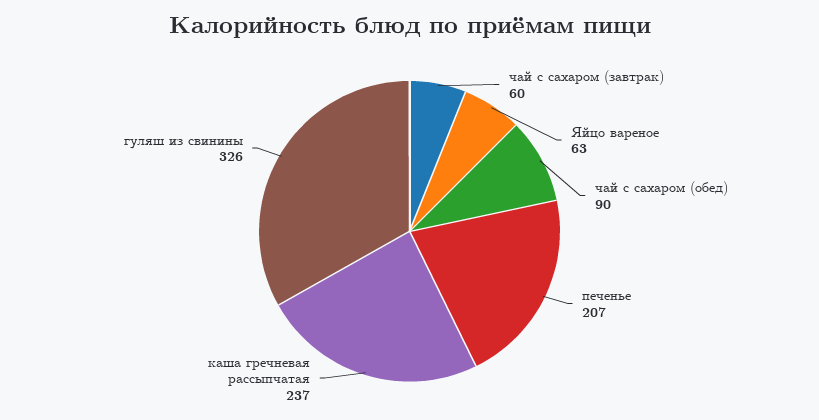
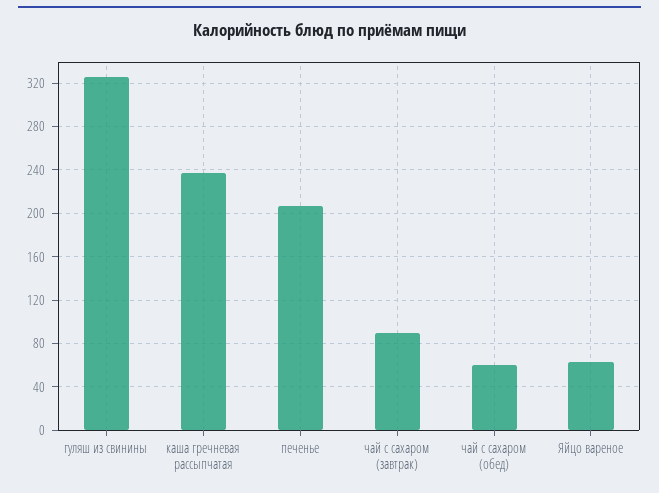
чай с сахаром (завтрак): 60 -> 90
чай с сахаром (обед): 90 -> 60

